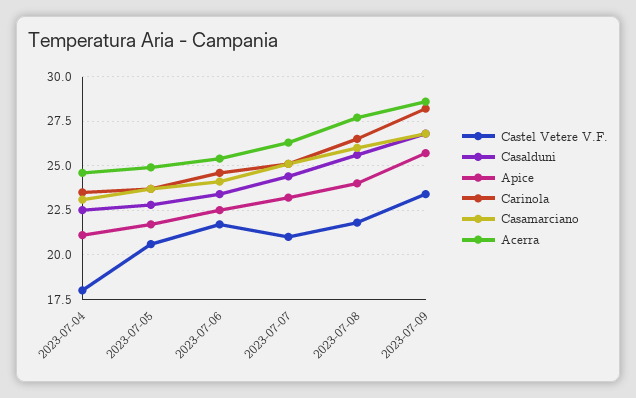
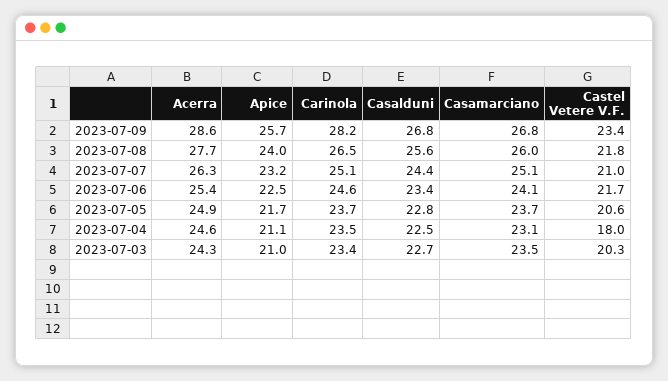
Acerra, 2023-07-03: none -> 24.3
Apice, 2023-07-03: none -> 21
Carinola, 2023-07-03: none -> 23.4
Casalduni, 2023-07-03: none -> 22.7
Casamarciano, 2023-07-03: none -> 23.5
Castel Vetere V.F., 2023-07-03: none -> 20.3

